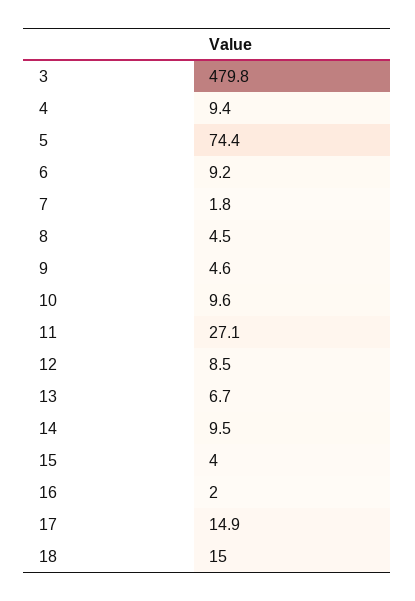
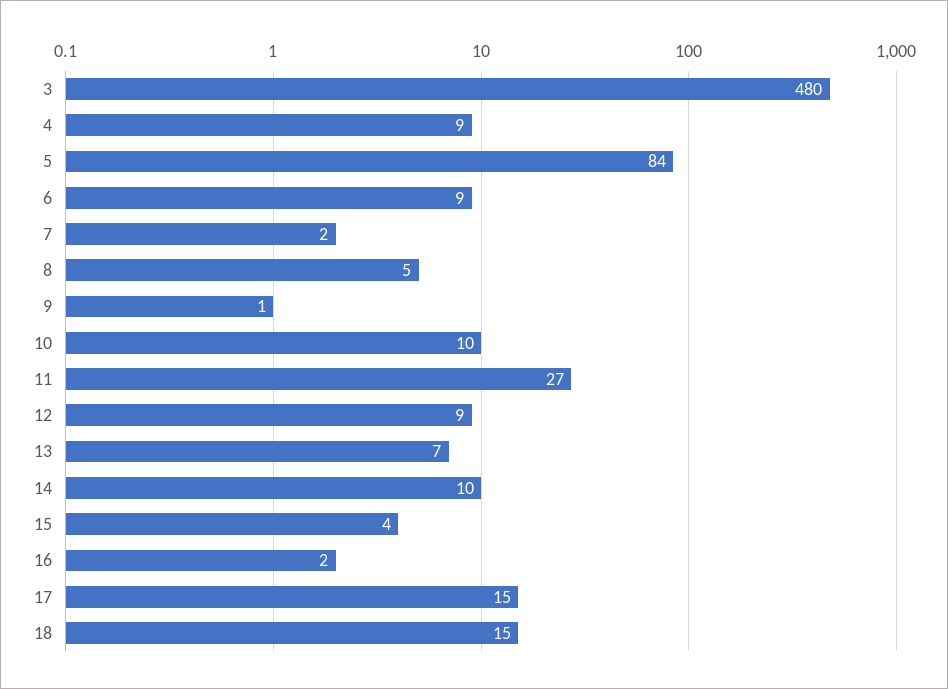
5: 74.4 -> 84
9: 4.6 -> 1

